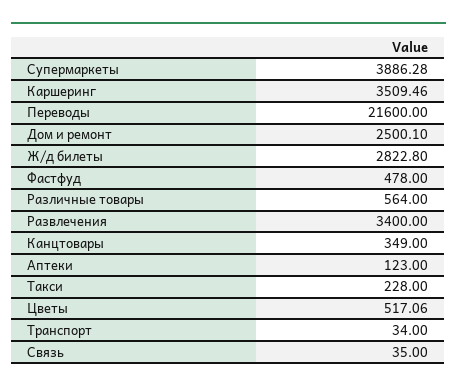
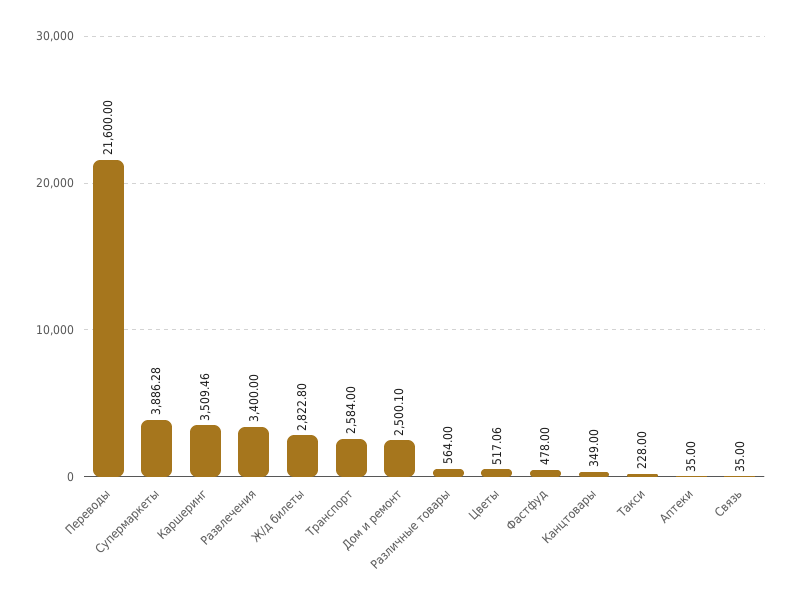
Аптеки: 123 -> 35
Транспорт: 34 -> 2584

